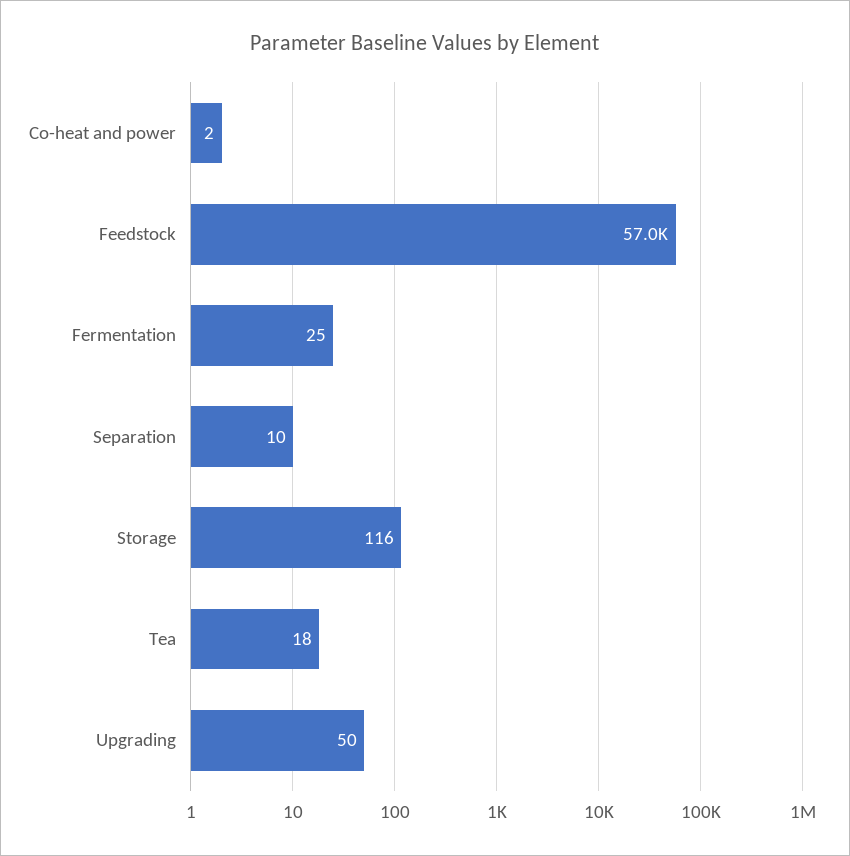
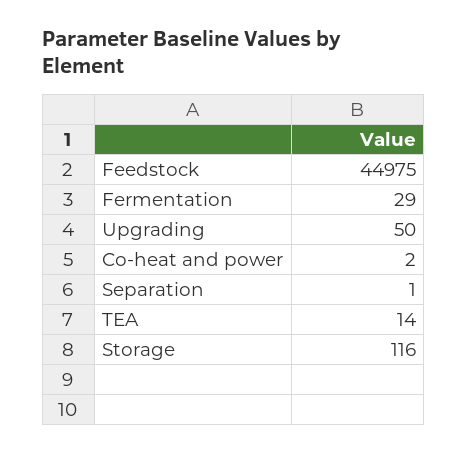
Feedstock: 57000 -> 44975
Fermentation: 25 -> 29
Separation: 10 -> 1
Tea: 18 -> 14

